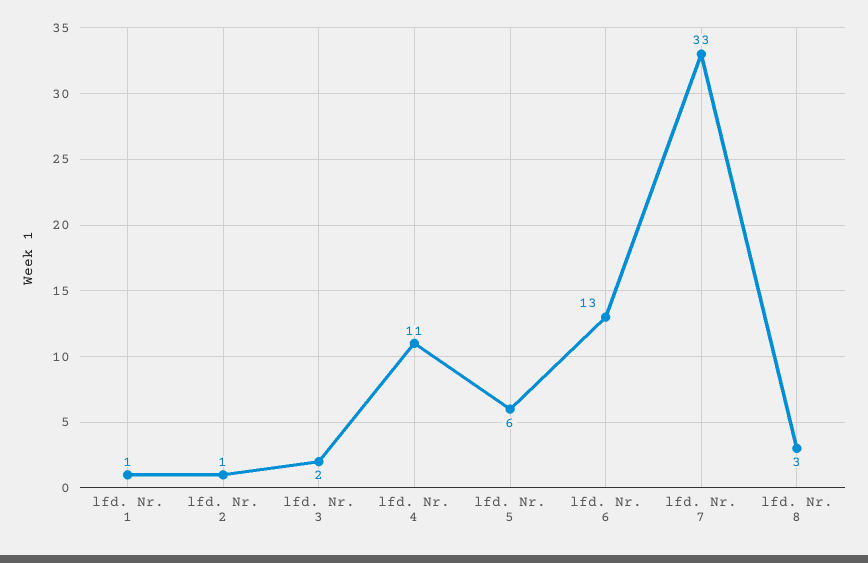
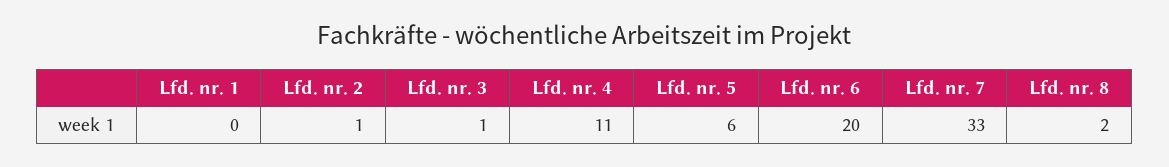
lfd. Nr. 1: 1 -> 0
lfd. Nr. 3: 2 -> 1
lfd. Nr. 6: 13 -> 20
lfd. Nr. 8: 3 -> 2

